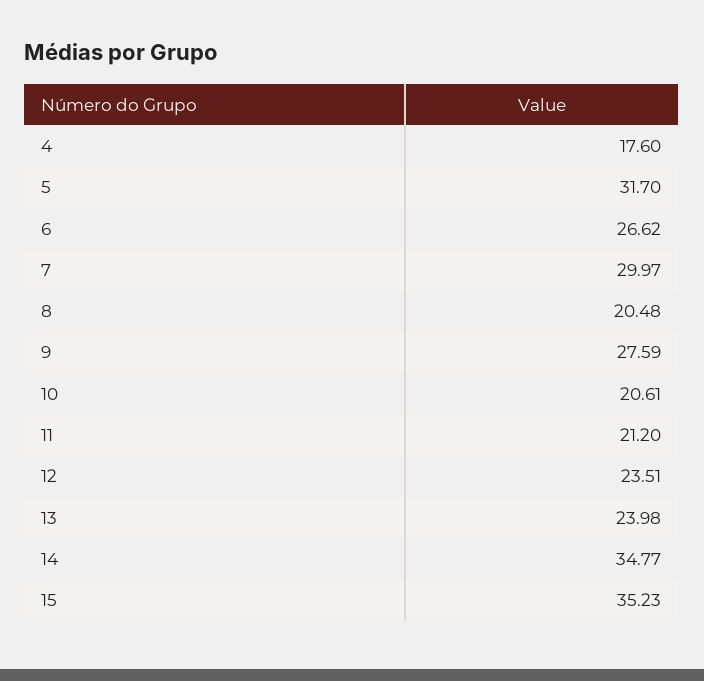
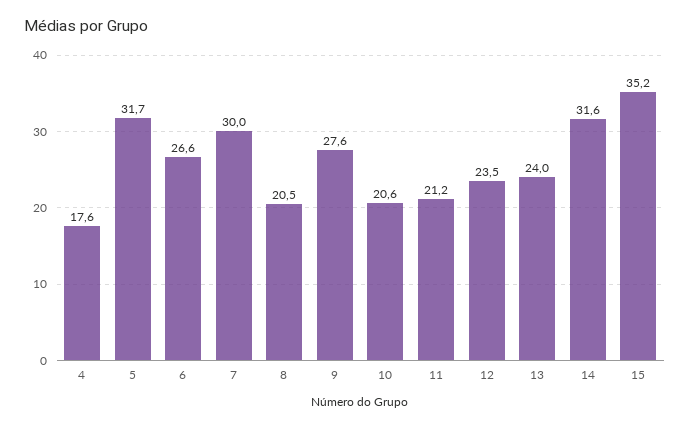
14: 34.77 -> 31.6

